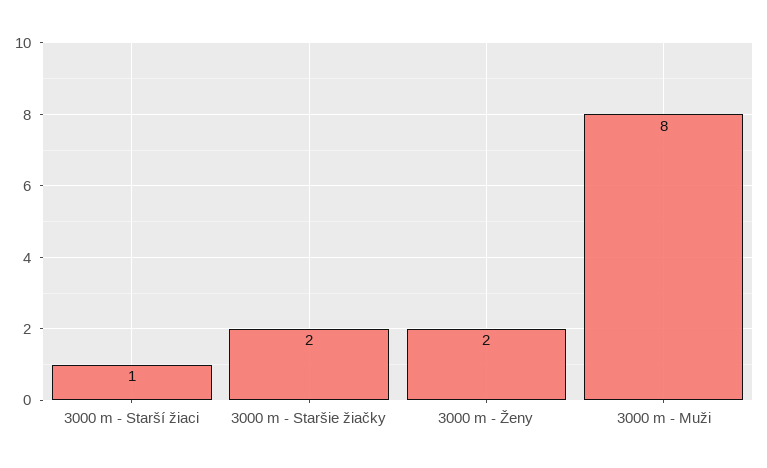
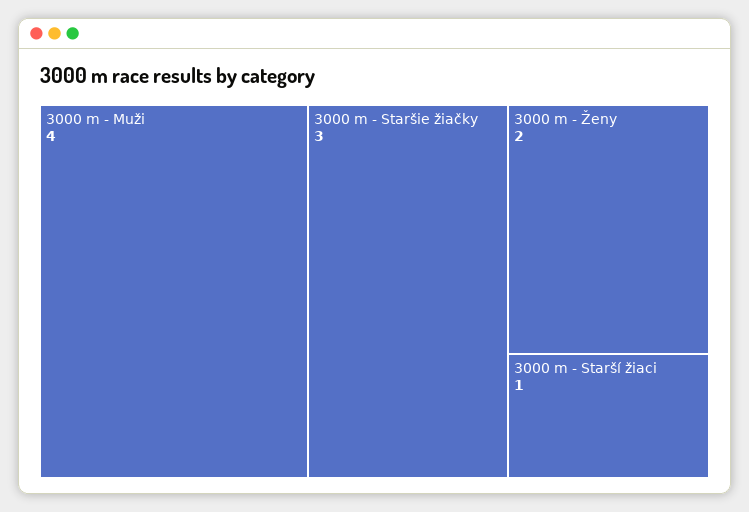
3000 m - Staršie žiačky: 2 -> 3
3000 m - Muži: 8 -> 4

